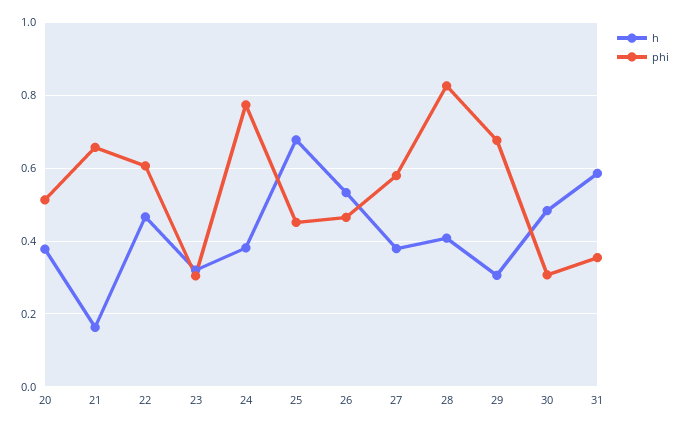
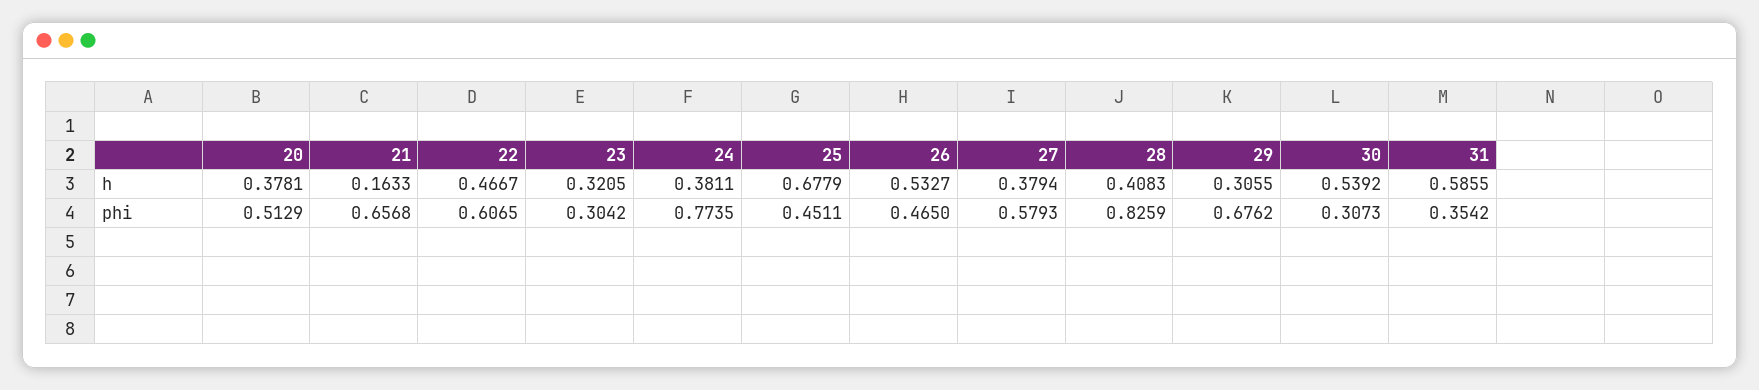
h, 30: 0.48 -> 0.5392

